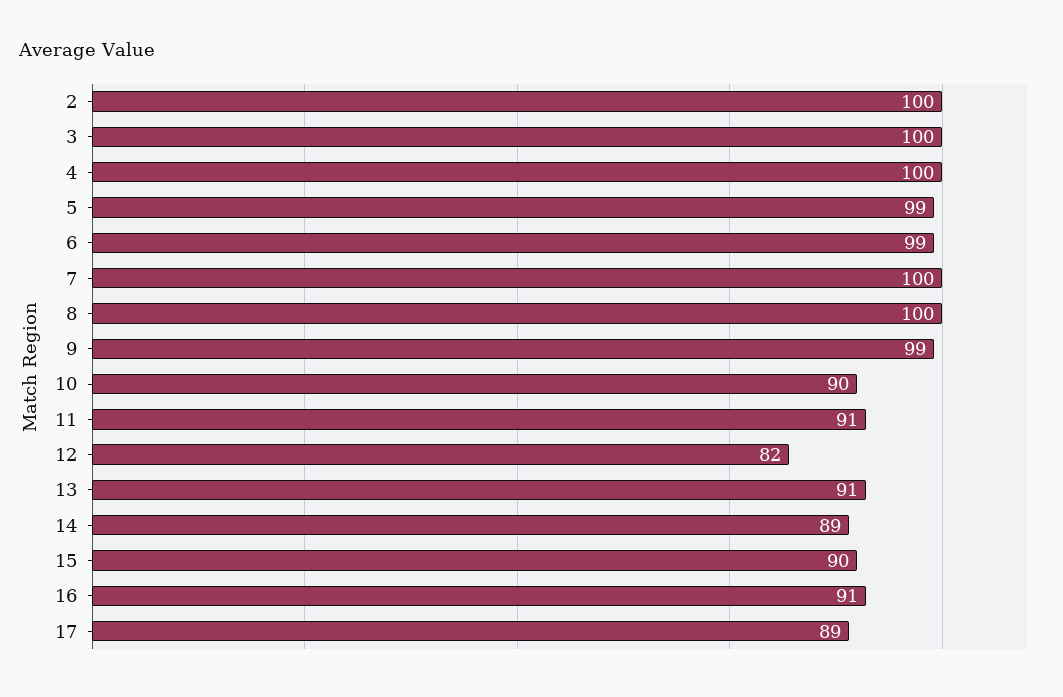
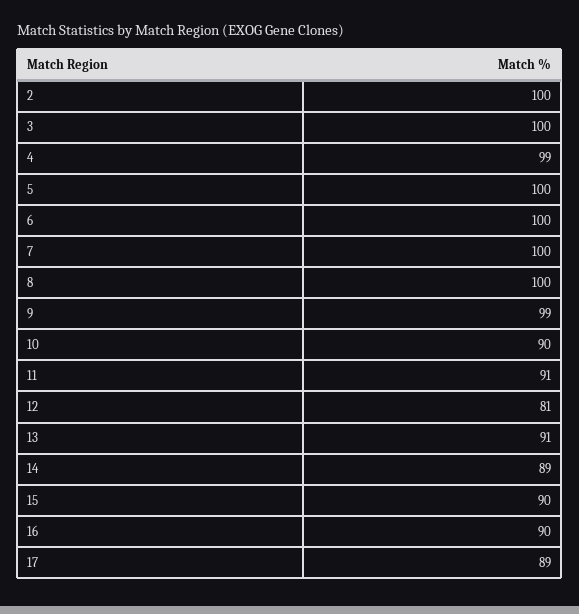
4: 100 -> 99
5: 99 -> 100
6: 99 -> 100
12: 82 -> 81
16: 91 -> 90

